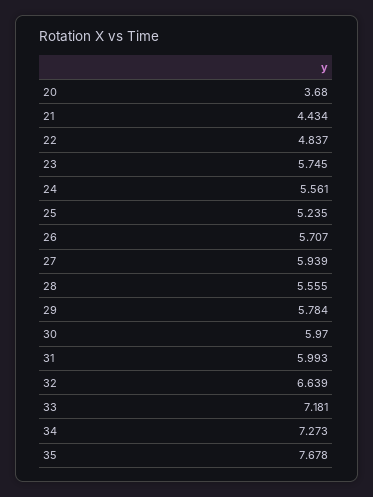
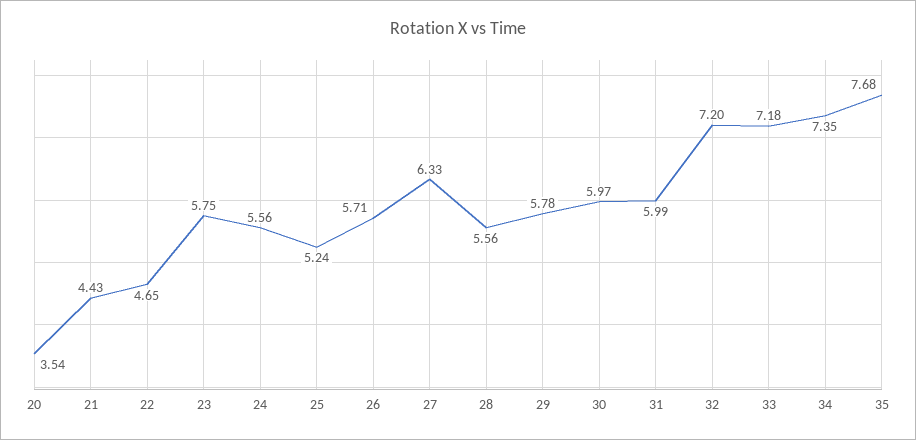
20: 3.68 -> 3.54
22: 4.837 -> 4.65
27: 5.939 -> 6.33
32: 6.639 -> 7.2
34: 7.273 -> 7.35

